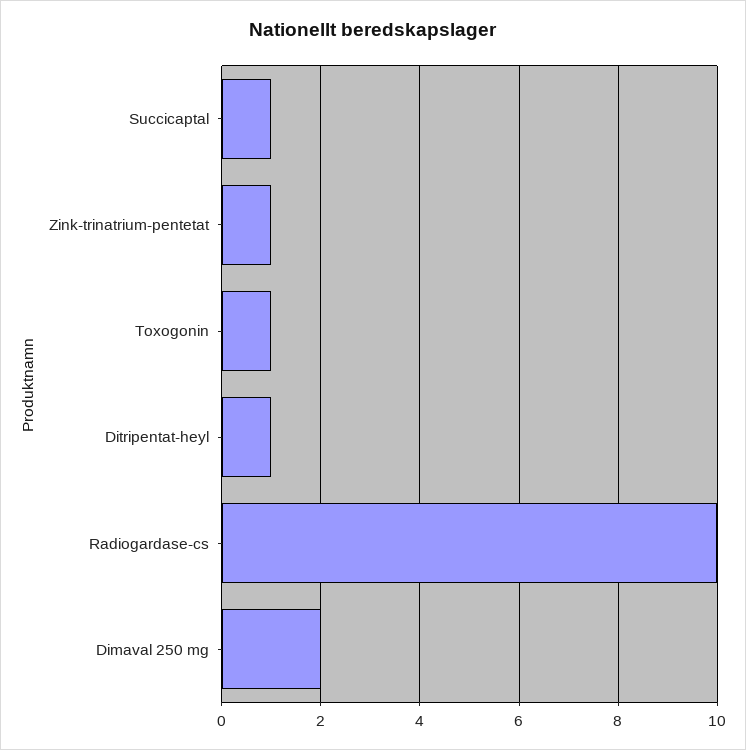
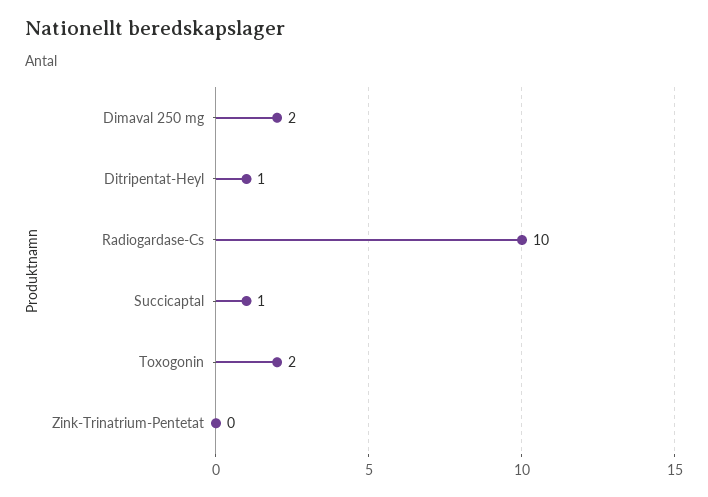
Zink-trinatrium-pentetat: 1 -> 0
Toxogonin: 1 -> 2

